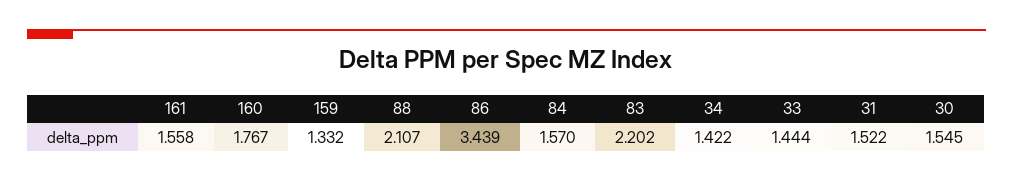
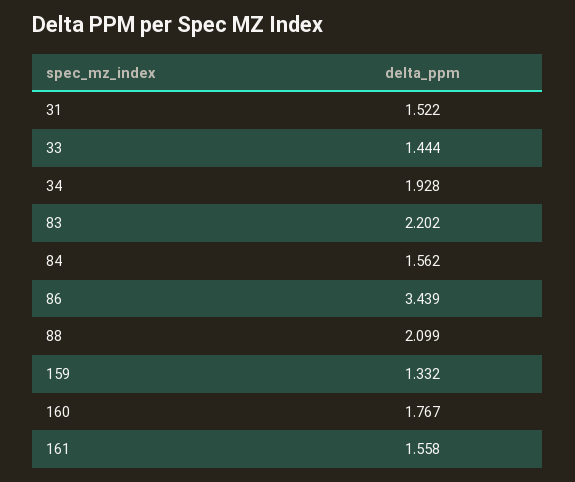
88: 2.107 -> 2.099
84: 1.57 -> 1.562
34: 1.422 -> 1.928
30: 1.545 -> none

